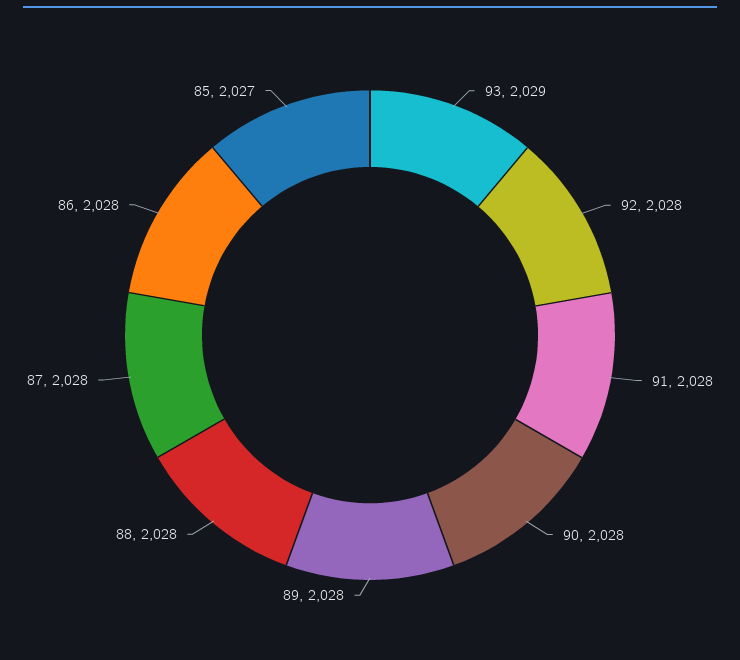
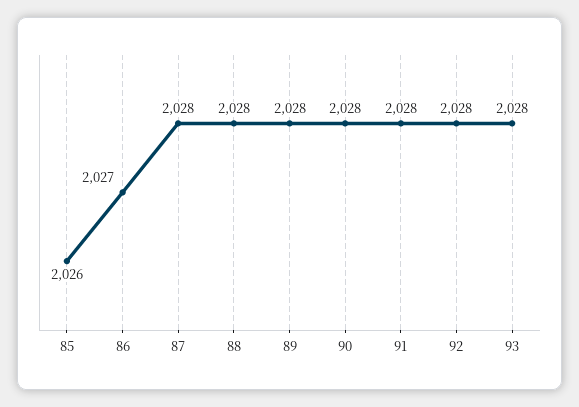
93: 2029 -> 2028
86: 2028 -> 2027
85: 2027 -> 2026

